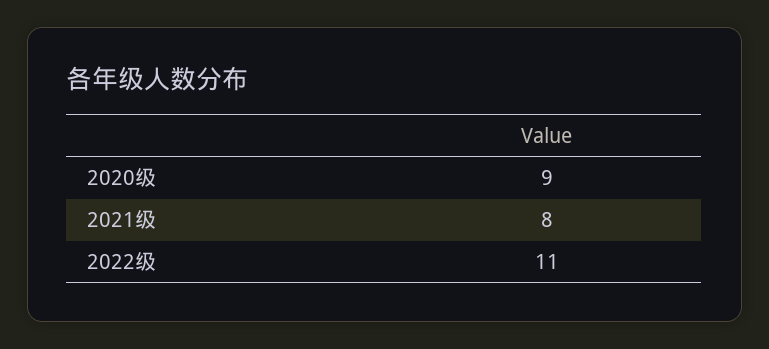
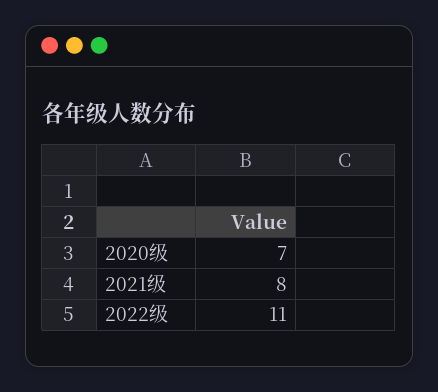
2020级: 9 -> 7

